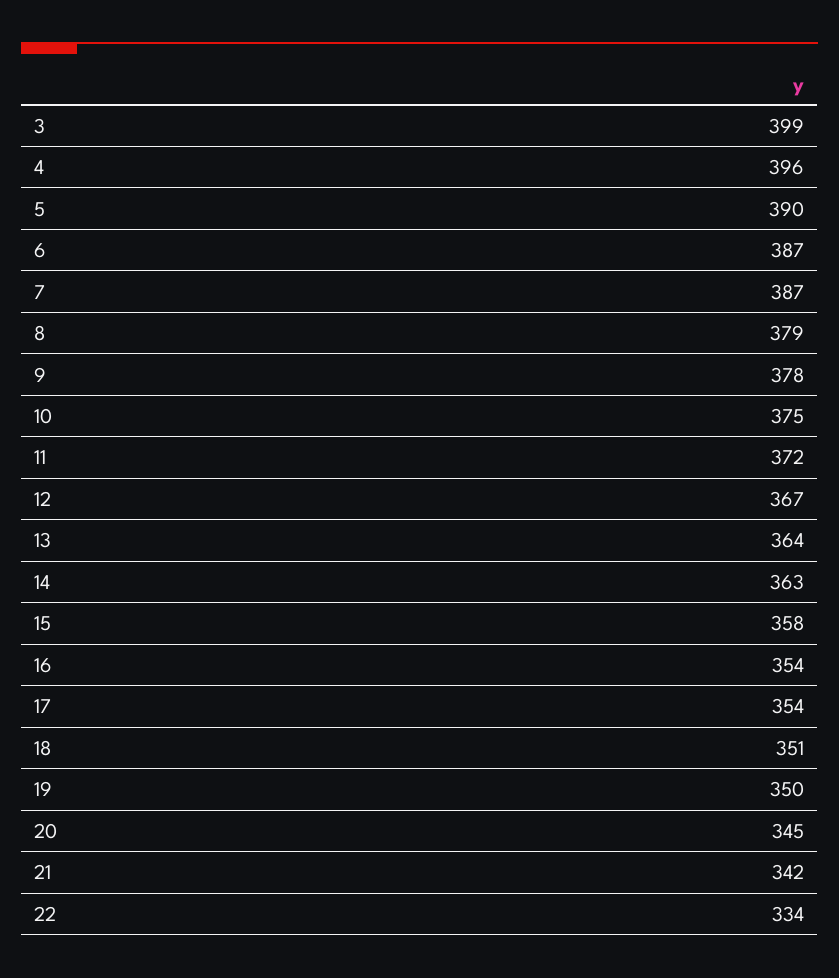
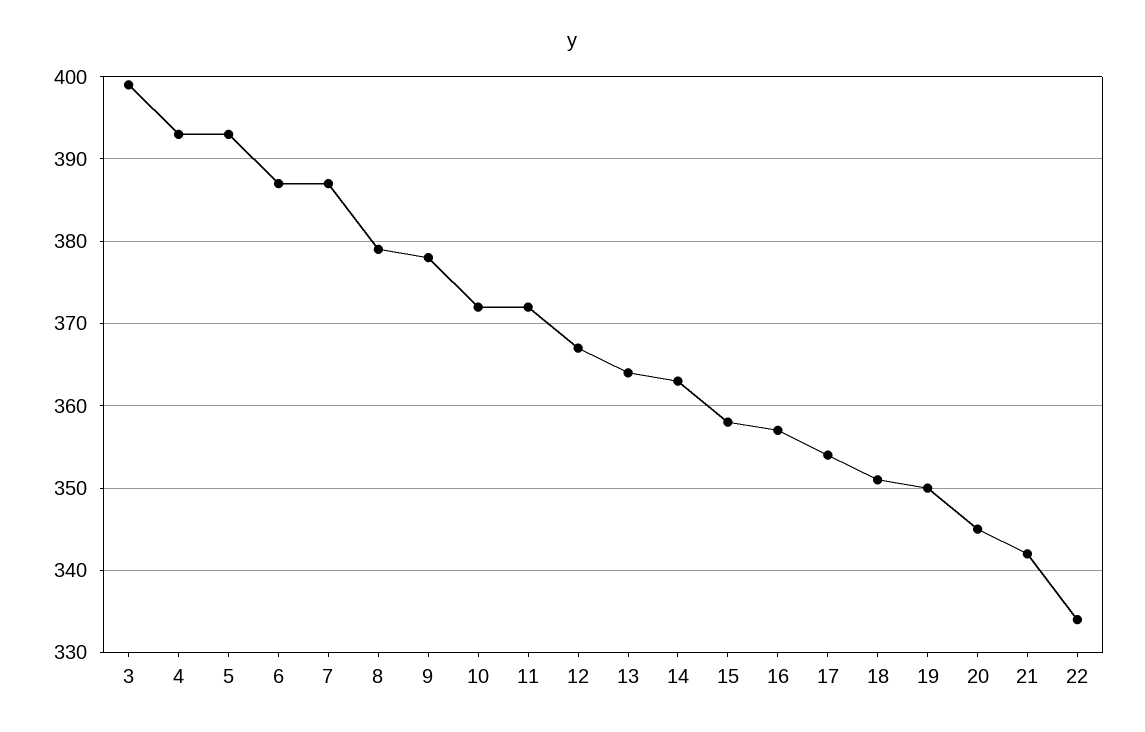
4: 396 -> 393
5: 390 -> 393
10: 375 -> 372
16: 354 -> 357

